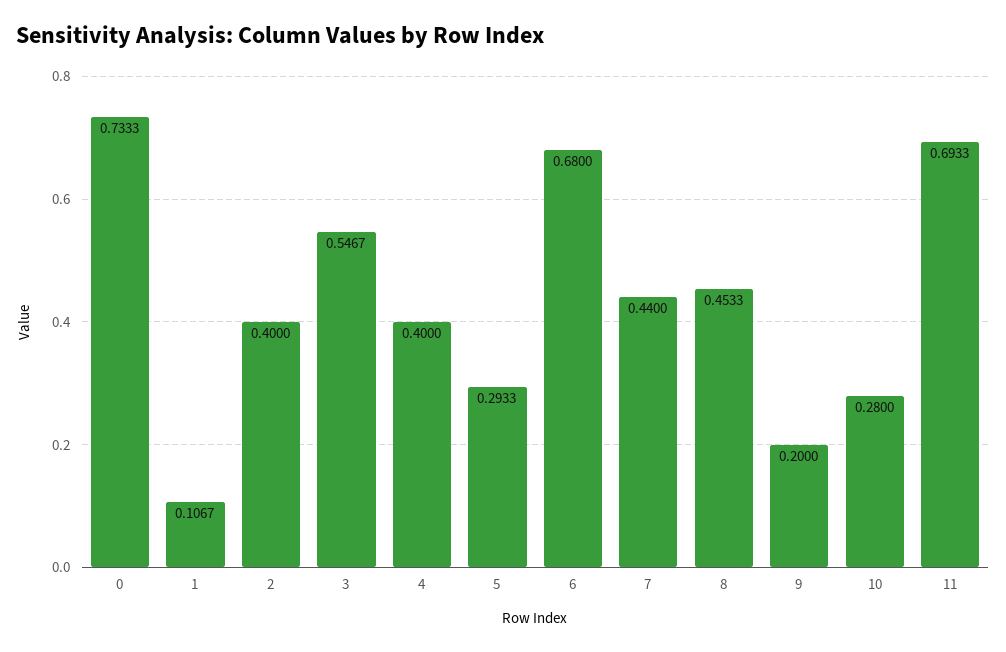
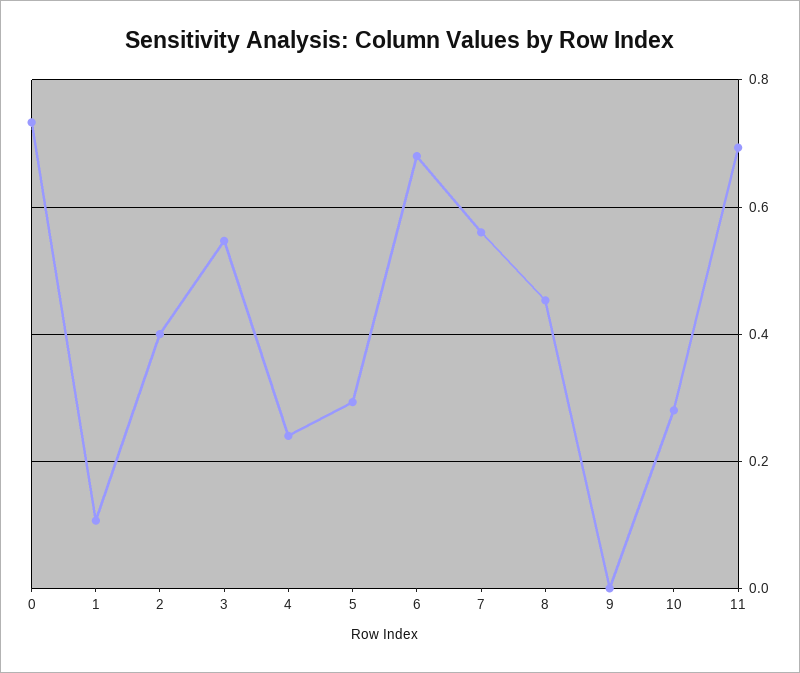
4: 0.4 -> 0.24
7: 0.44 -> 0.56
9: 0.2 -> 0

